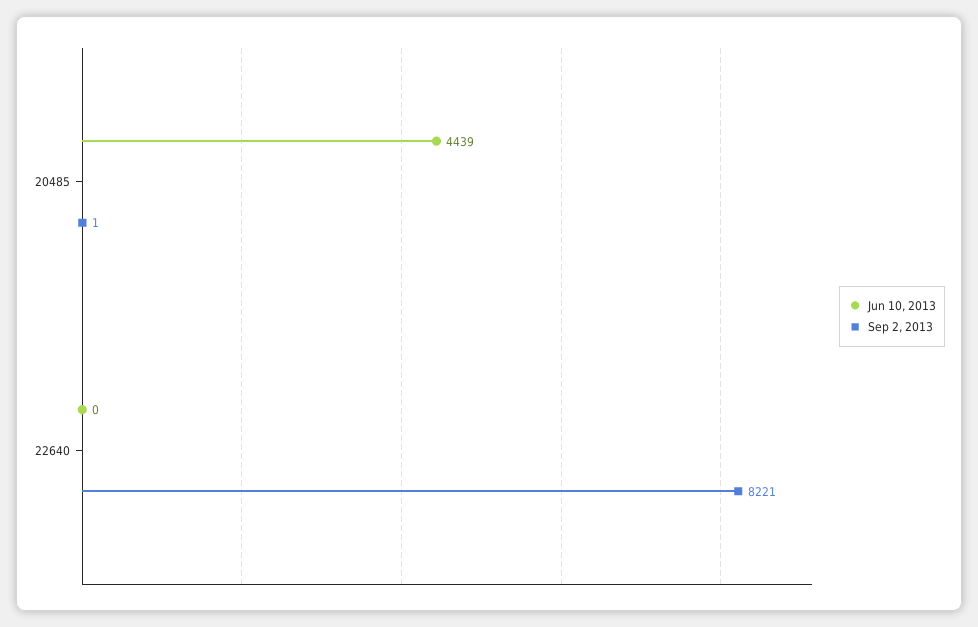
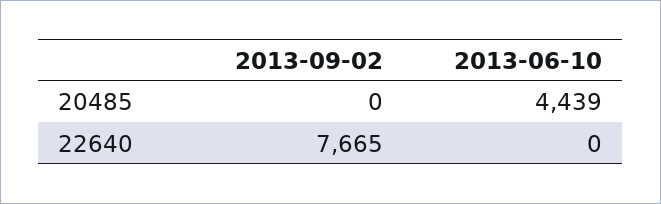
Sep 2, 2013, 20485: 1 -> 0
Sep 2, 2013, 22640: 8221 -> 7665

